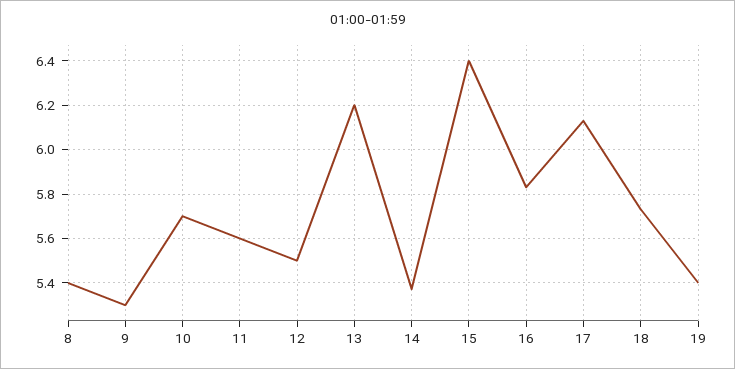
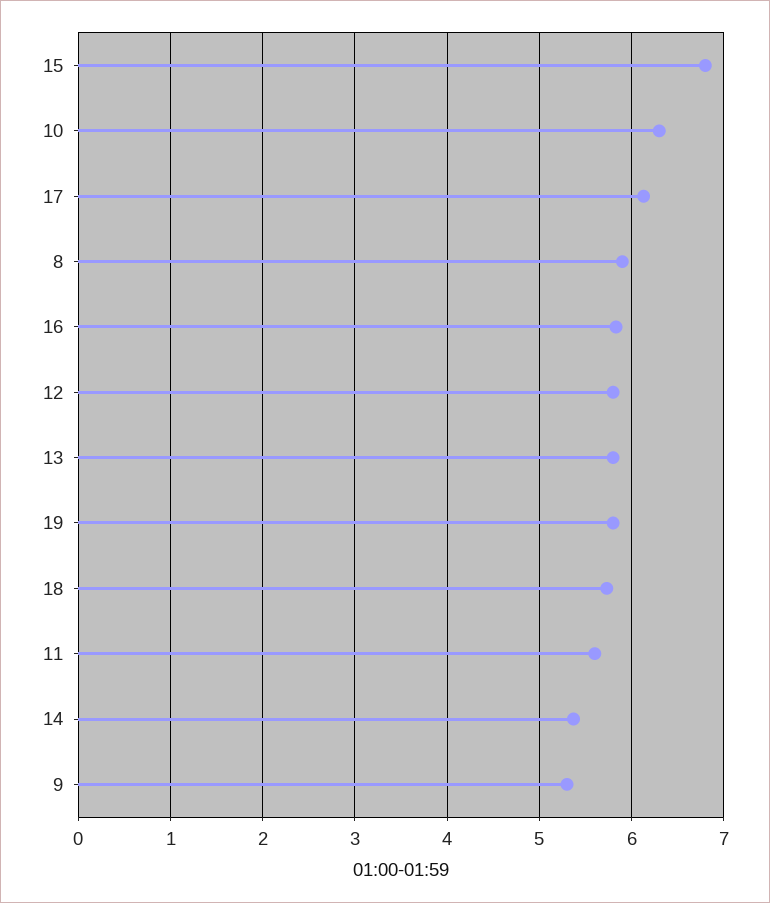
8: 5.4 -> 5.9
10: 5.7 -> 6.3
12: 5.5 -> 5.8
13: 6.2 -> 5.8
15: 6.4 -> 6.8
19: 5.4 -> 5.8

